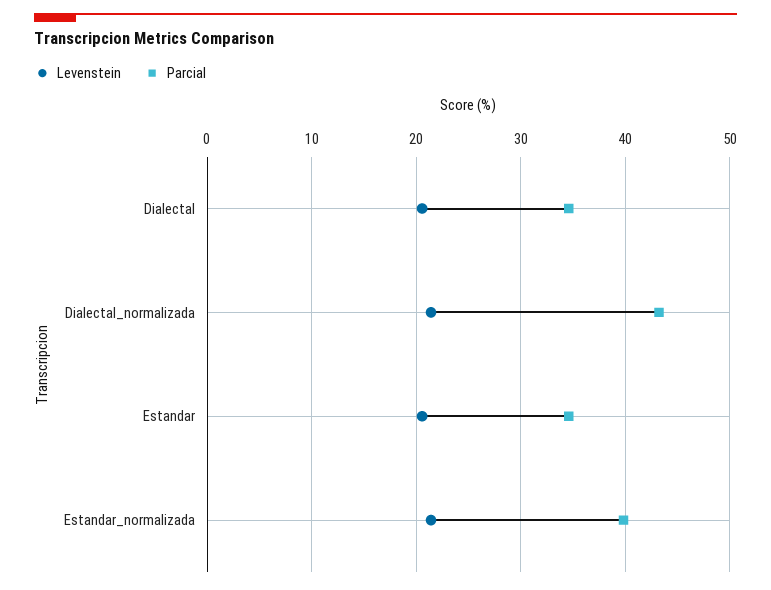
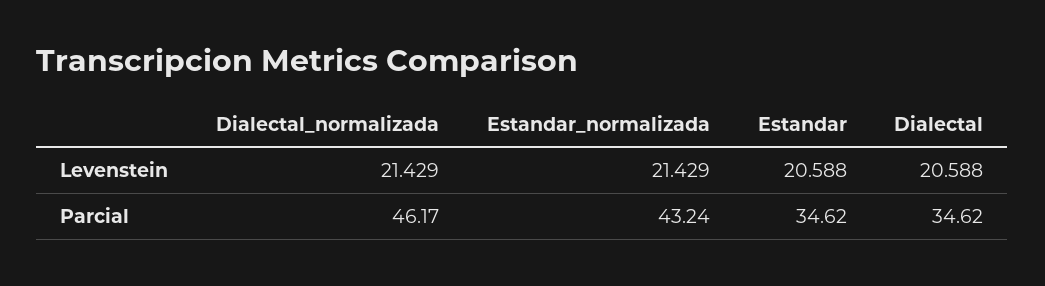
Parcial, Dialectal_normalizada: 43 -> 46.17
Parcial, Estandar_normalizada: 40 -> 43.24

